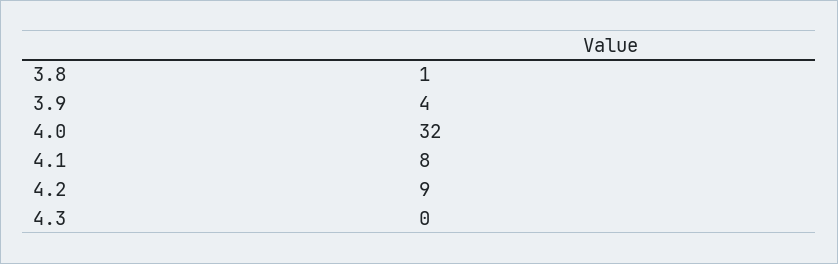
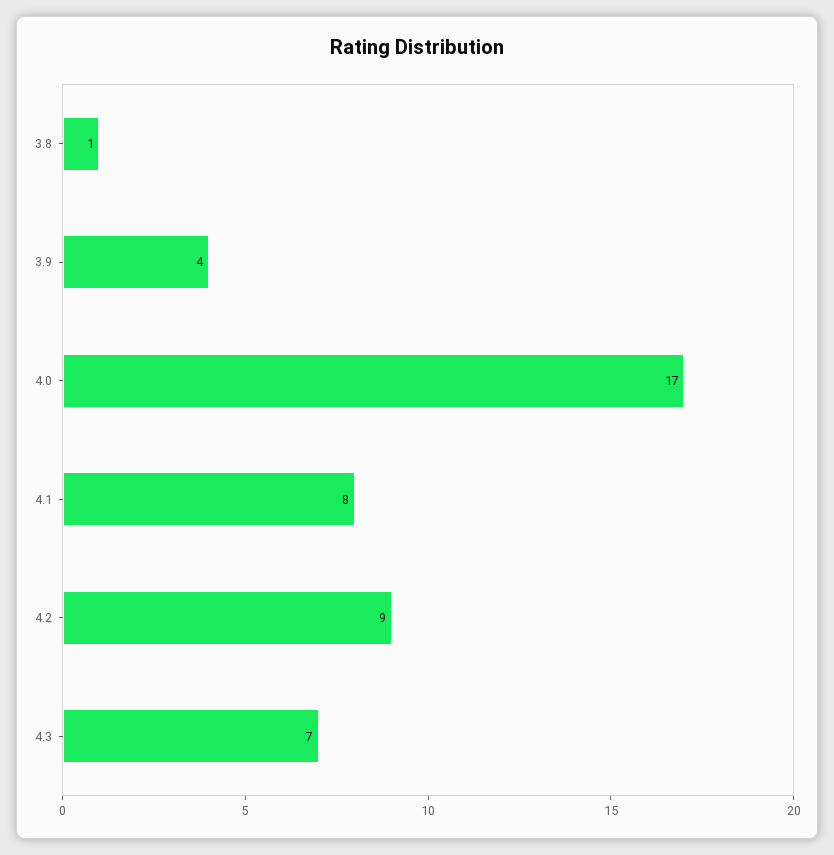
4.0: 32 -> 17
4.3: 0 -> 7

